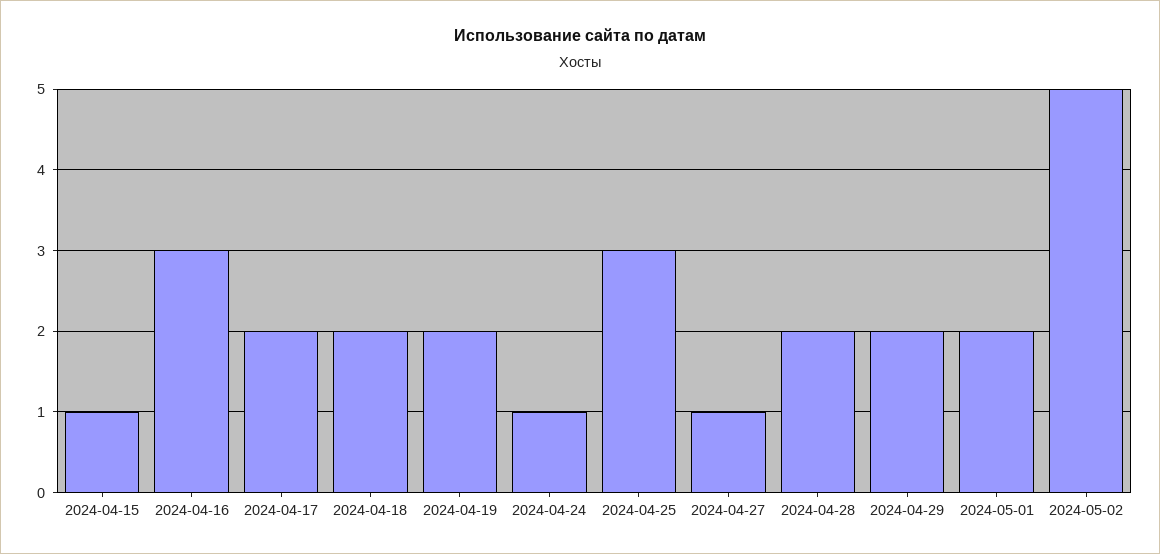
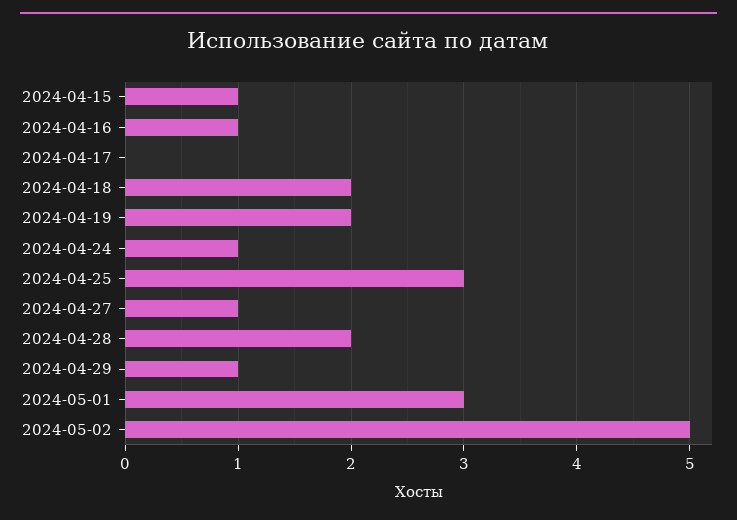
2024-04-16: 3 -> 1
2024-04-17: 2 -> 0
2024-04-29: 2 -> 1
2024-05-01: 2 -> 3

